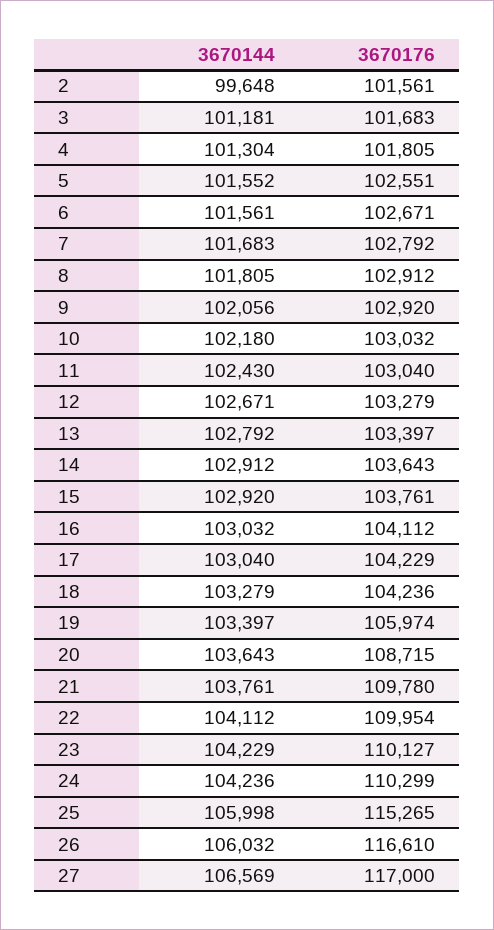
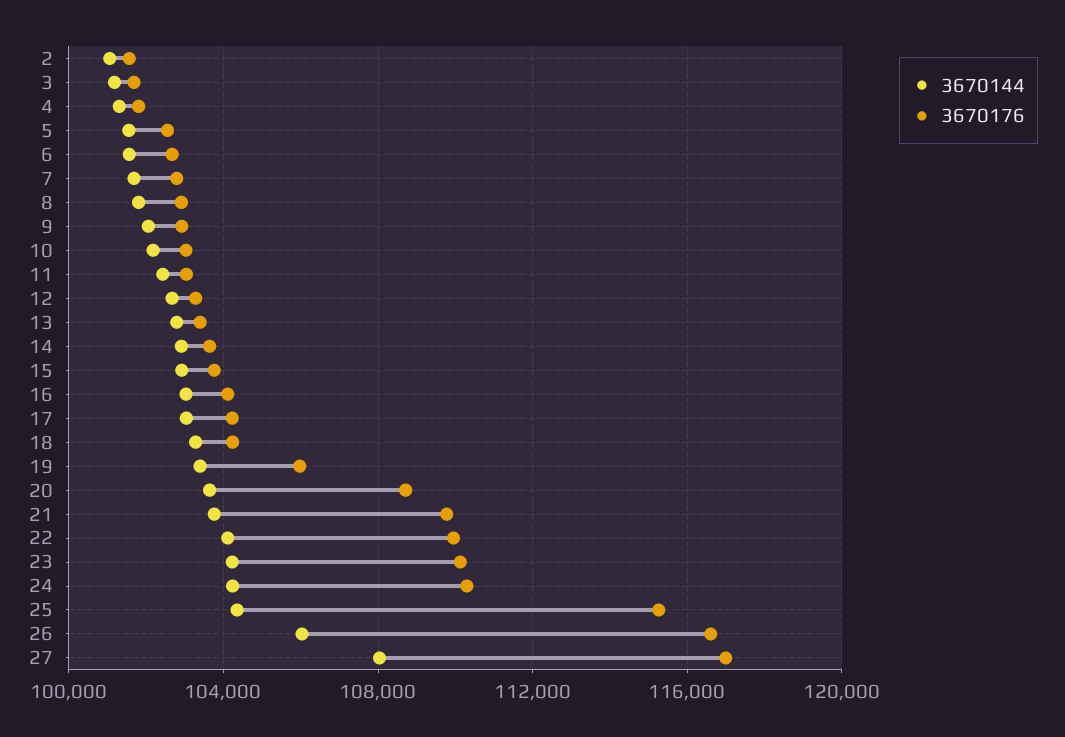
3670144, 2: 99648 -> 101000
3670144, 25: 105998 -> 104500
3670144, 27: 106569 -> 108000

